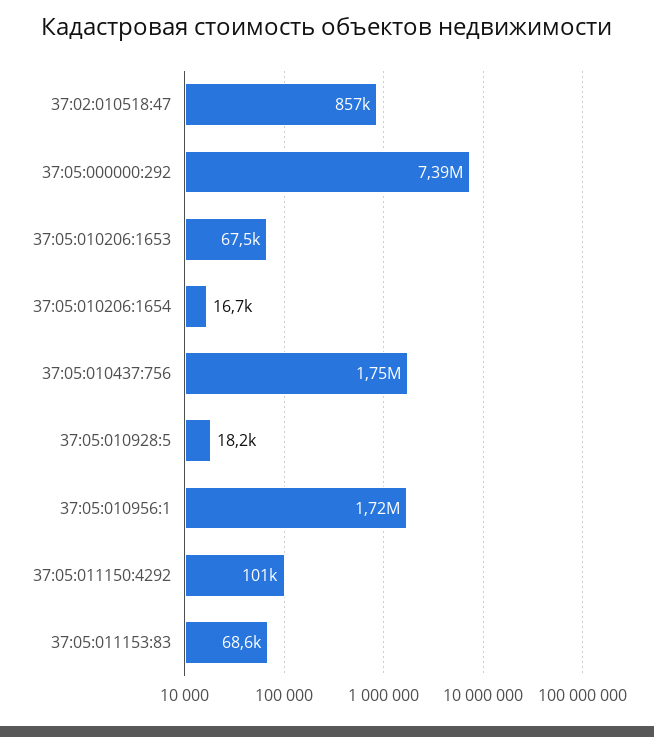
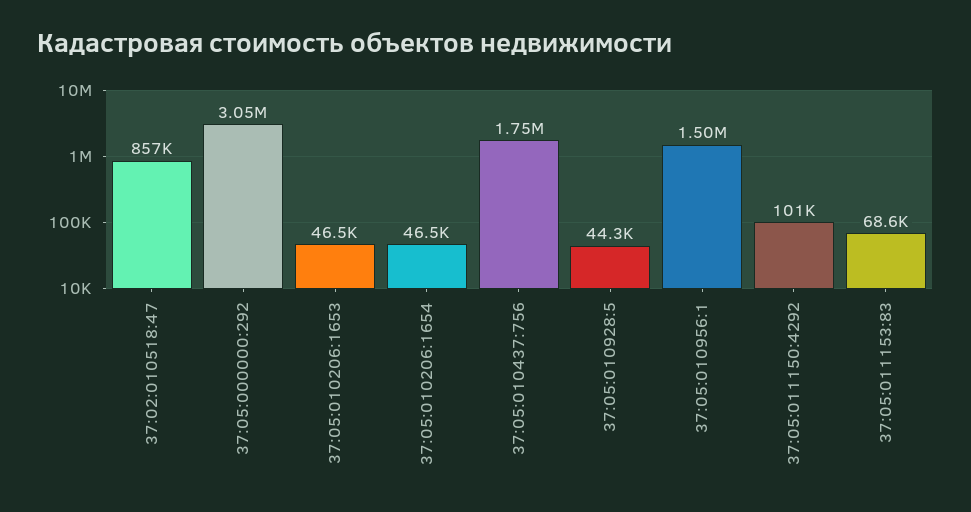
37:05:000000:292: 7390000 -> 3050000
37:05:010206:1653: 67500 -> 46500
37:05:010206:1654: 16700 -> 46500
37:05:010928:5: 18200 -> 44300
37:05:010956:1: 1720000 -> 1500000

